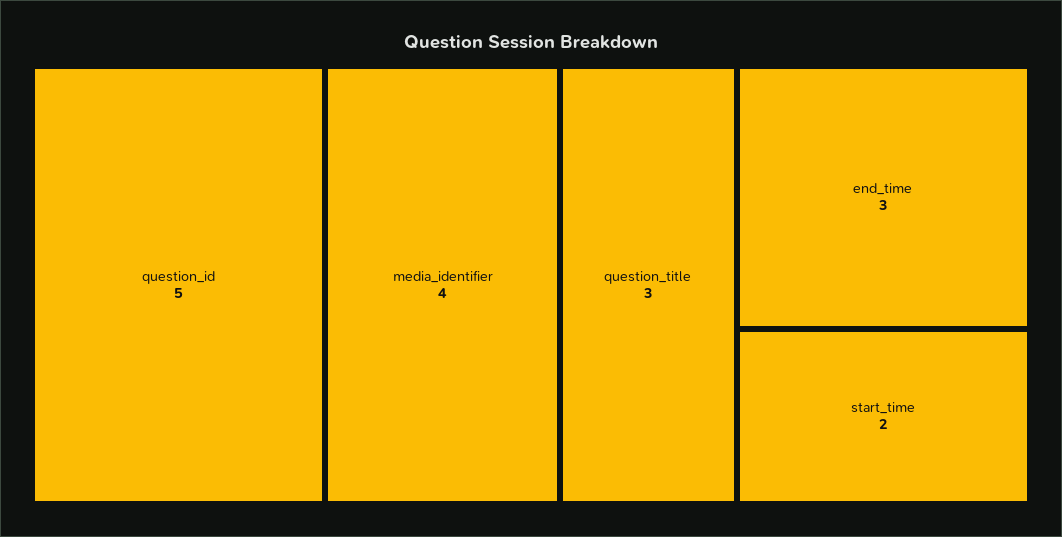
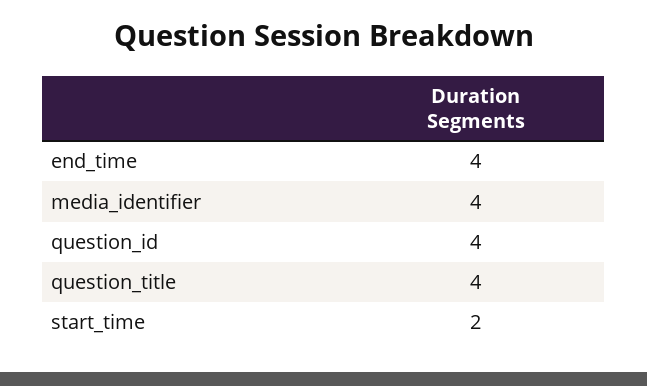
question_id: 5 -> 4
question_title: 3 -> 4
end_time: 3 -> 4

